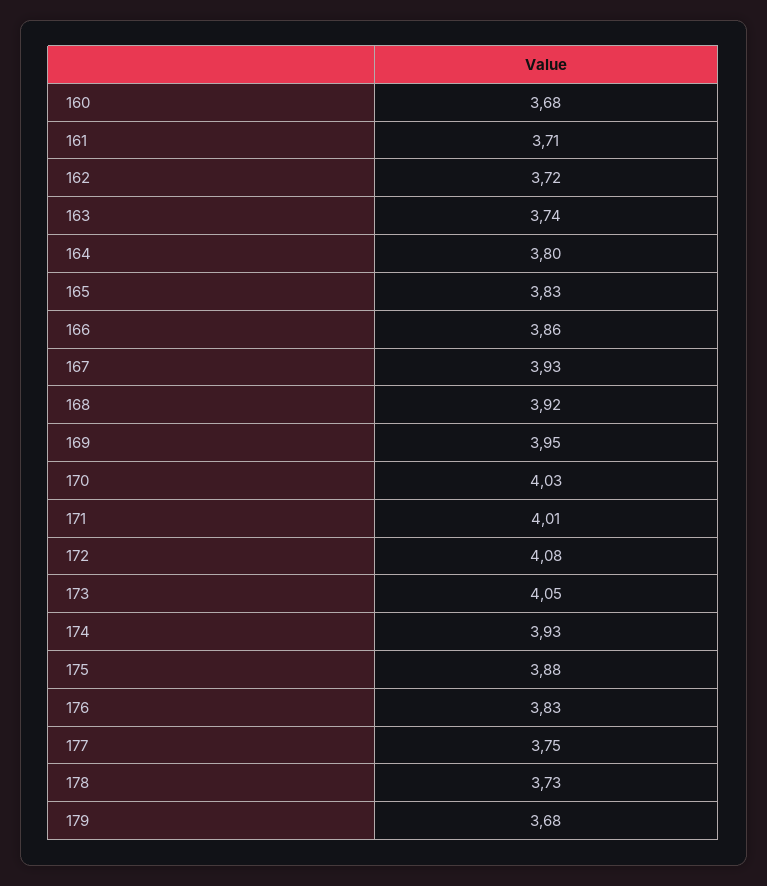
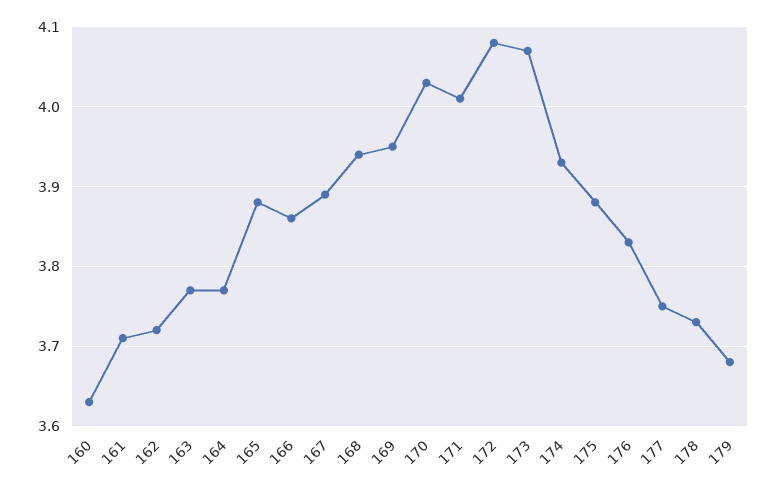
160: 3.68 -> 3.63
163: 3.74 -> 3.77
164: 3.8 -> 3.77
165: 3.83 -> 3.88
167: 3.93 -> 3.89
168: 3.92 -> 3.94
173: 4.05 -> 4.07

